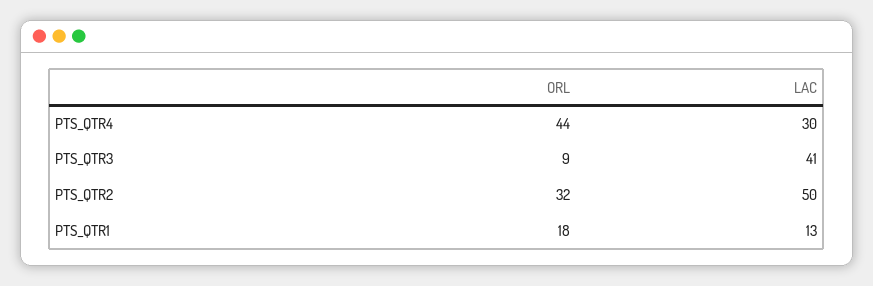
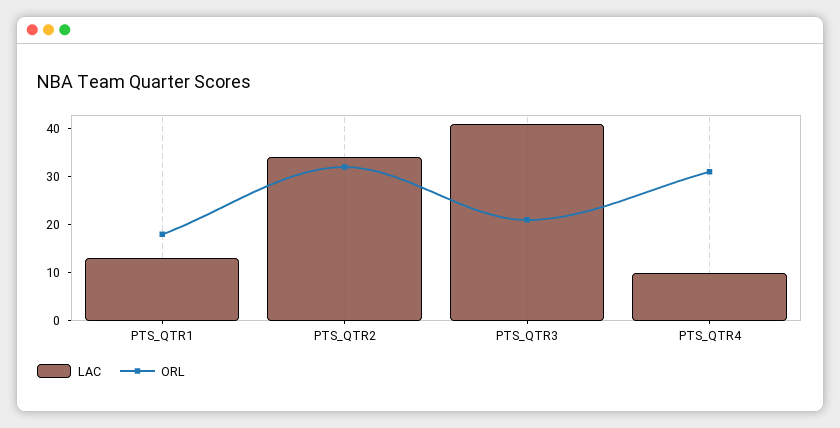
ORL, PTS_QTR4: 44 -> 30
LAC, PTS_QTR4: 30 -> 10
ORL, PTS_QTR3: 9 -> 20
LAC, PTS_QTR2: 50 -> 35

